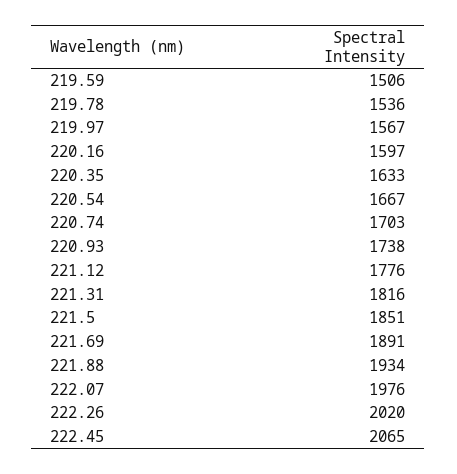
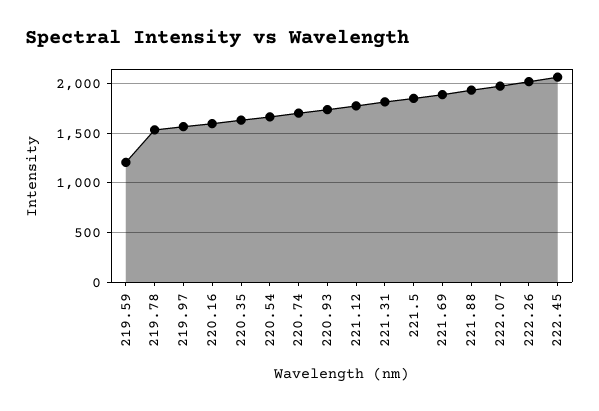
219.59: 1506 -> 1200

